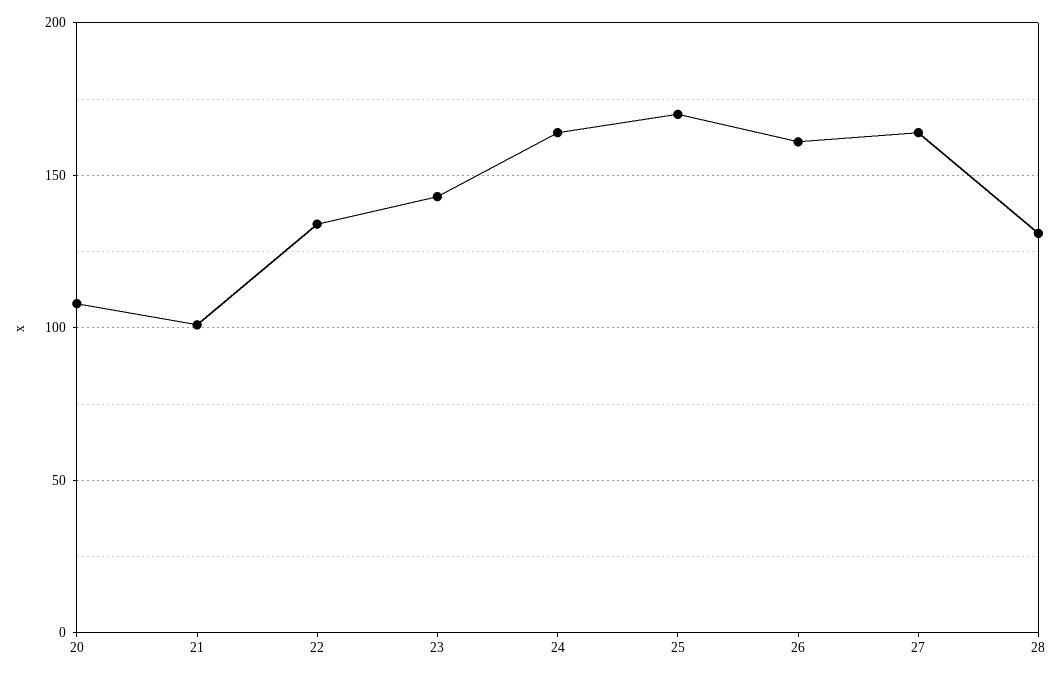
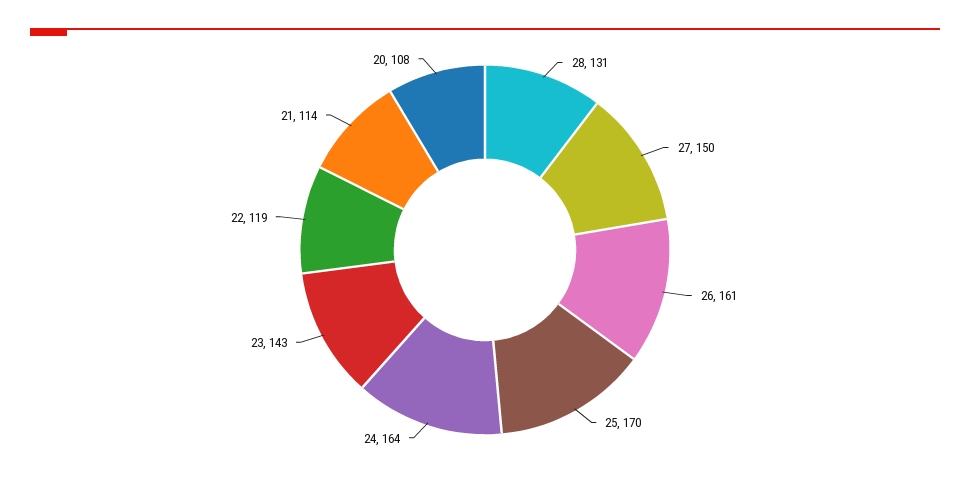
21: 100 -> 114
22: 135 -> 119
27: 165 -> 150

